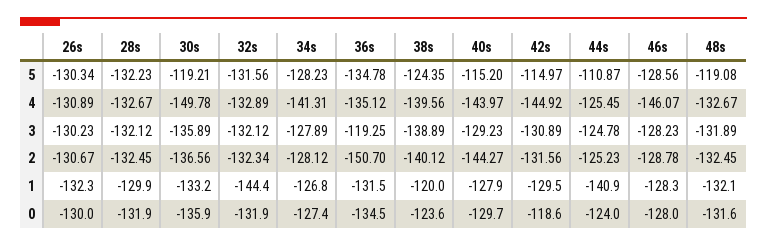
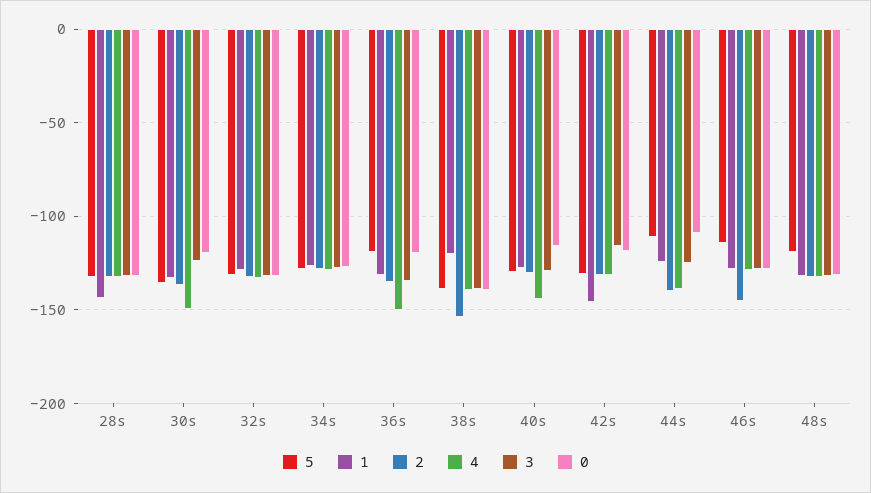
5, 26s: -130.34 -> none
5, 30s: -119.21 -> -135
5, 36s: -134.78 -> -120
5, 38s: -124.35 -> -140
5, 40s: -115.2 -> -130
5, 42s: -114.97 -> -130
5, 46s: -128.56 -> -115
4, 26s: -130.89 -> none
4, 34s: -141.31 -> -130
4, 36s: -135.12 -> -150
4, 42s: -144.92 -> -130
4, 44s: -125.45 -> -140
4, 46s: -146.07 -> -130
3, 26s: -130.23 -> none
3, 30s: -135.89 -> -125
3, 36s: -119.25 -> -135
3, 42s: -130.89 -> -115
2, 26s: -130.67 -> none
2, 36s: -150.7 -> -135
2, 38s: -140.12 -> -155
2, 40s: -144.27 -> -130
2, 44s: -125.23 -> -140
2, 46s: -128.78 -> -145
1, 26s: -132.3 -> none
1, 28s: -129.9 -> -145
1, 32s: -144.4 -> -130
1, 42s: -129.5 -> -145
1, 44s: -140.9 -> -125
0, 26s: -130 -> none
0, 30s: -135.9 -> -120
0, 36s: -134.5 -> -120
0, 38s: -123.6 -> -140
0, 40s: -129.7 -> -115
0, 44s: -124 -> -110

